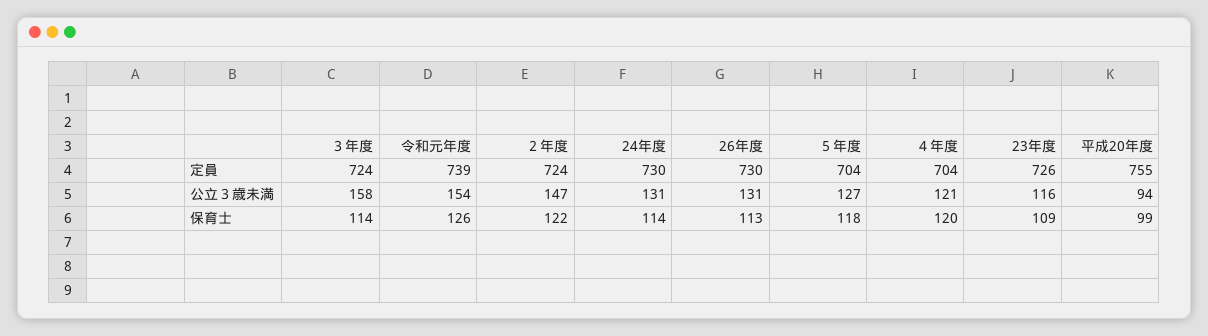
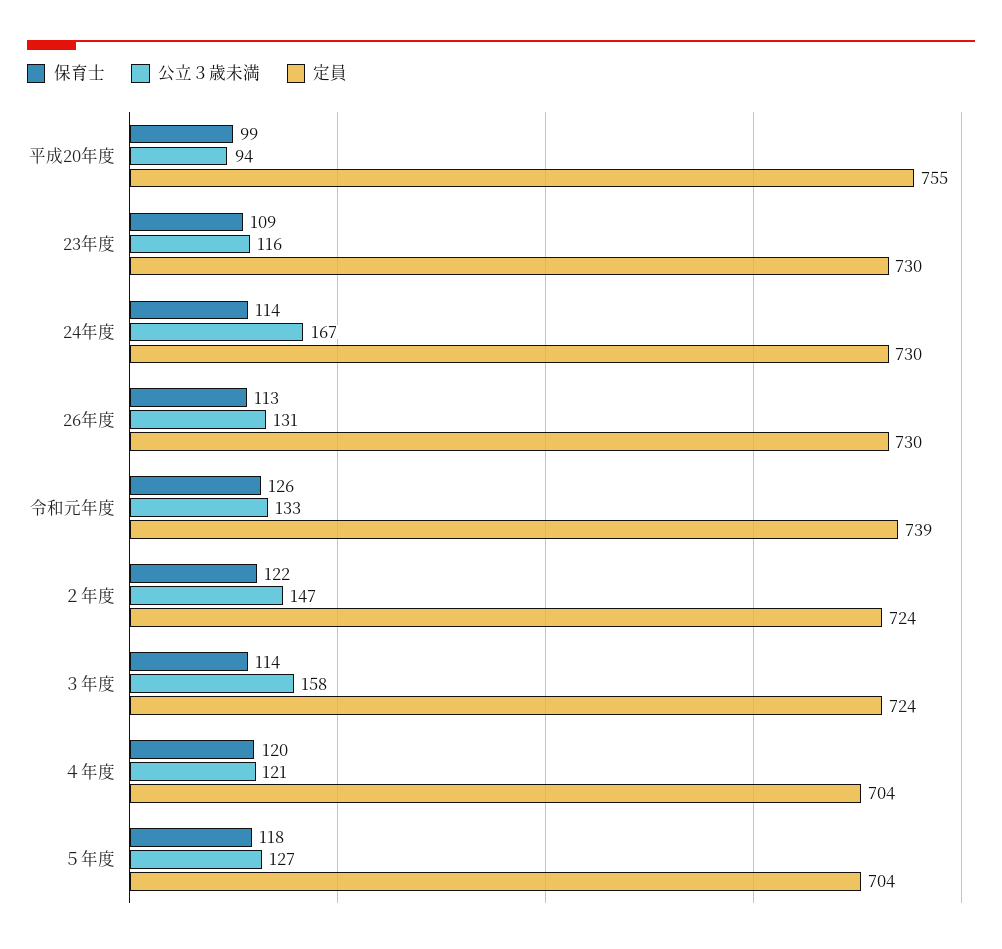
定員, 23年度: 726 -> 730
公立３歳未満, 令和元年度: 154 -> 133
公立３歳未満, 24年度: 131 -> 167

